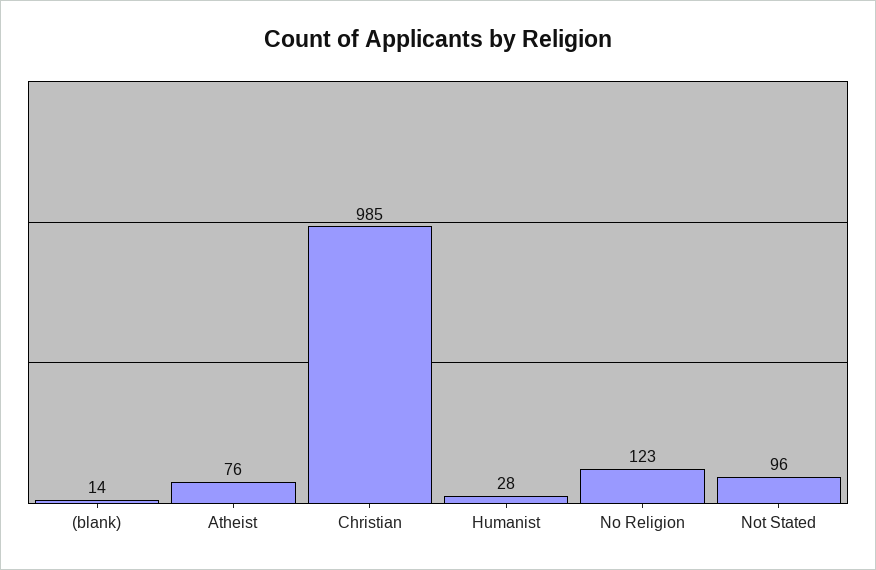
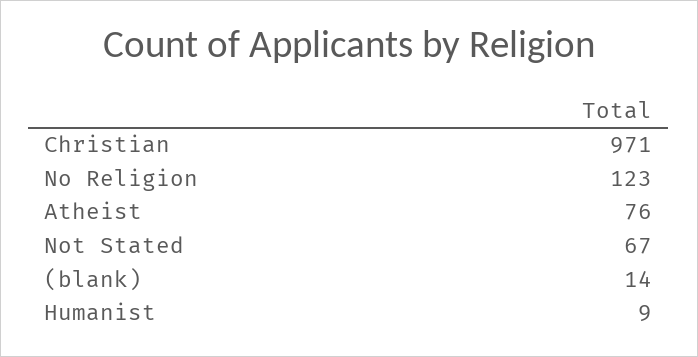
Christian: 985 -> 971
Humanist: 28 -> 9
Not Stated: 96 -> 67

